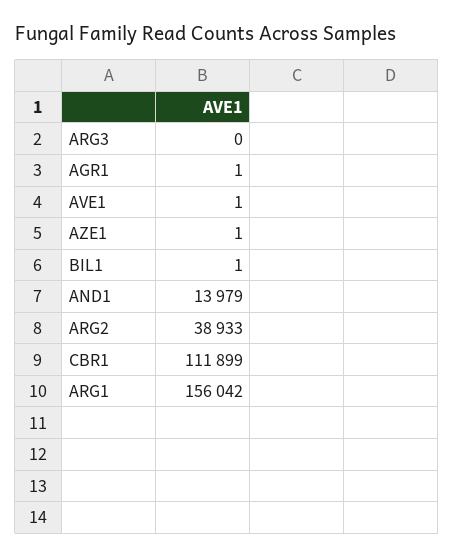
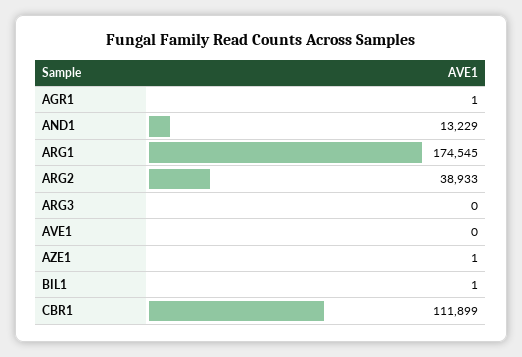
AVE1: 1 -> 0
AND1: 13979 -> 13229
ARG1: 156042 -> 174545

